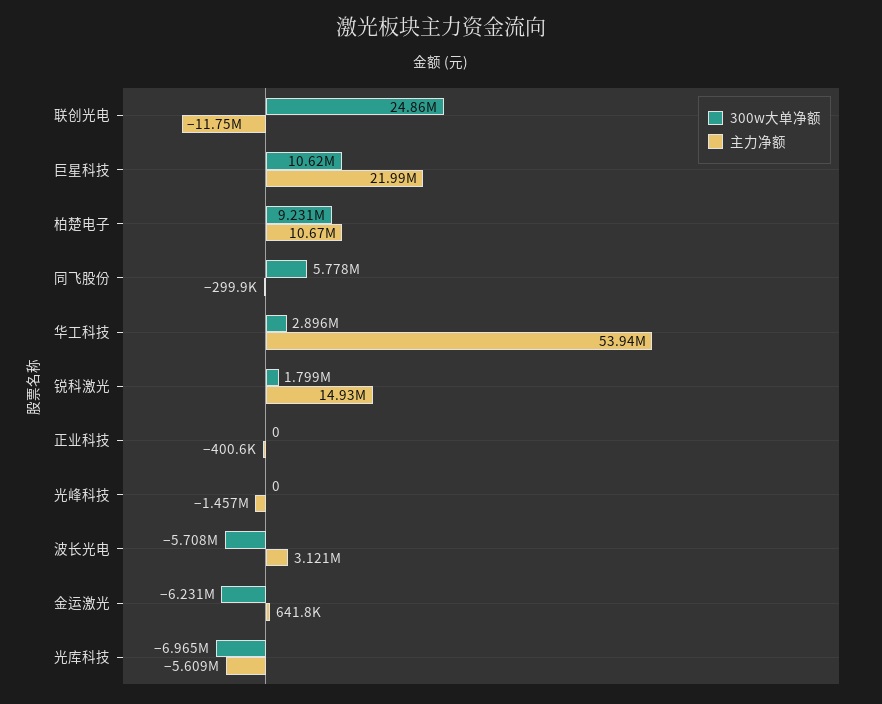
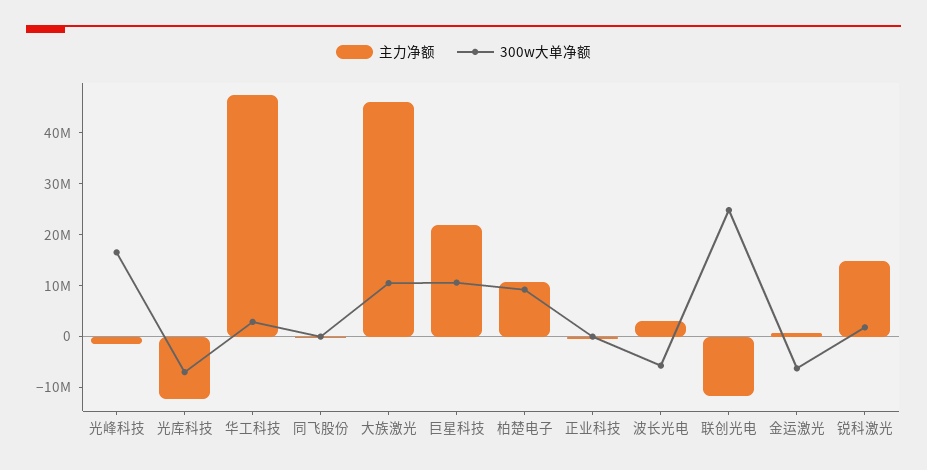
300w大单净额, 同飞股份: 5778000 -> 0
主力净额, 华工科技: 53940000 -> 48000000
300w大单净额, 光峰科技: 0 -> 16000000
主力净额, 光库科技: -5609000 -> -12000000
主力净额, 大族激光: none -> 46000000
300w大单净额, 大族激光: none -> 10000000

